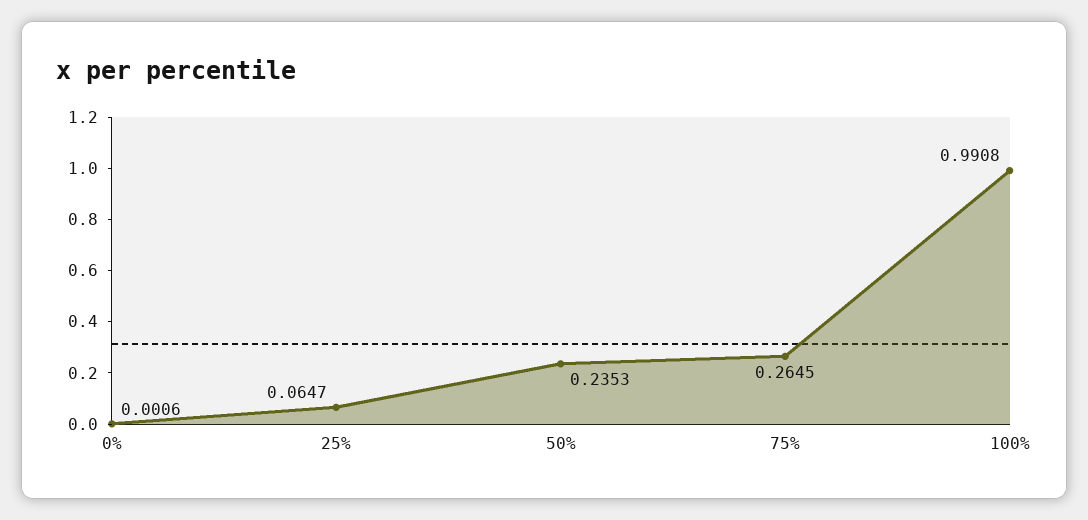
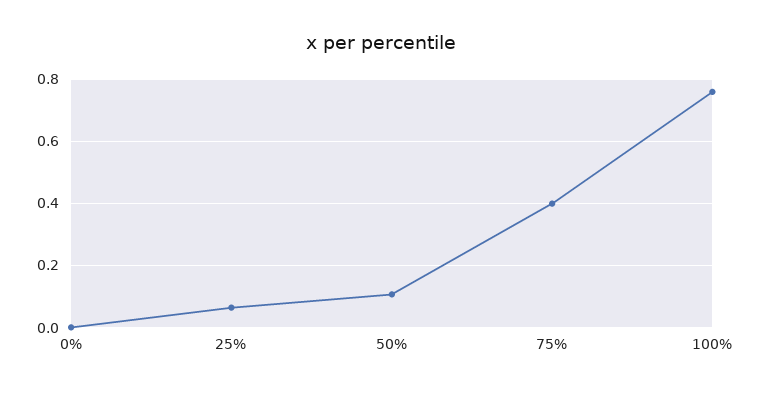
50%: 0.2353 -> 0.1
75%: 0.2645 -> 0.4
100%: 0.9908 -> 0.76

